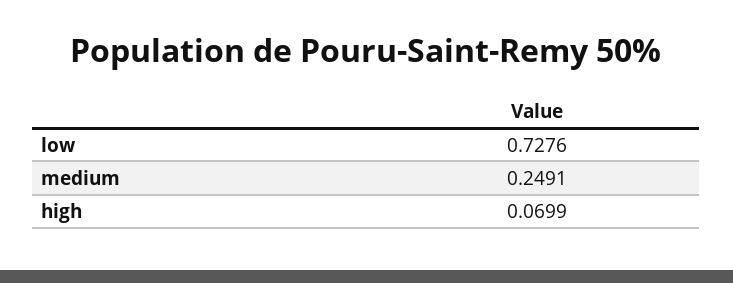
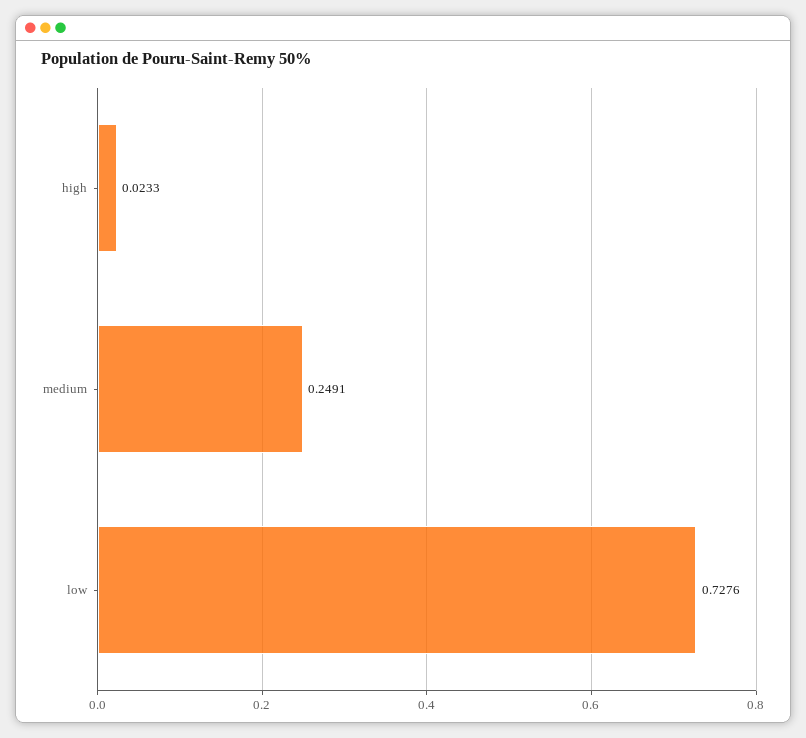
high: 0.0699 -> 0.0233

